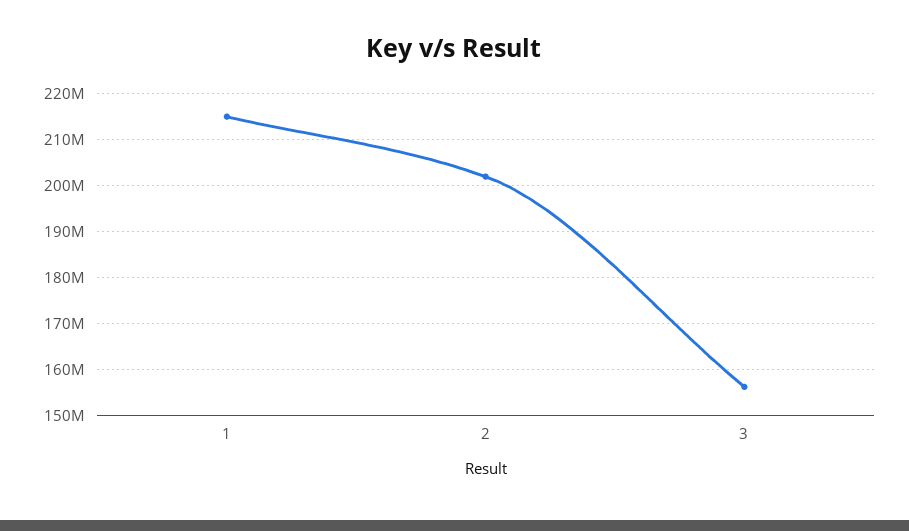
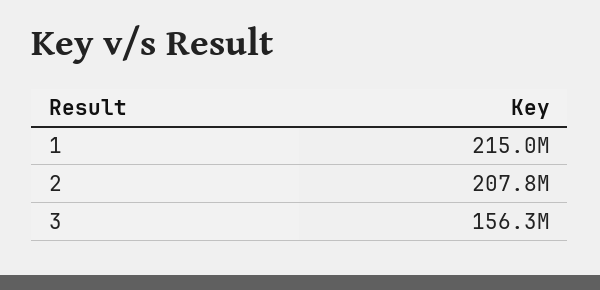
2: 202000000 -> 207800000

